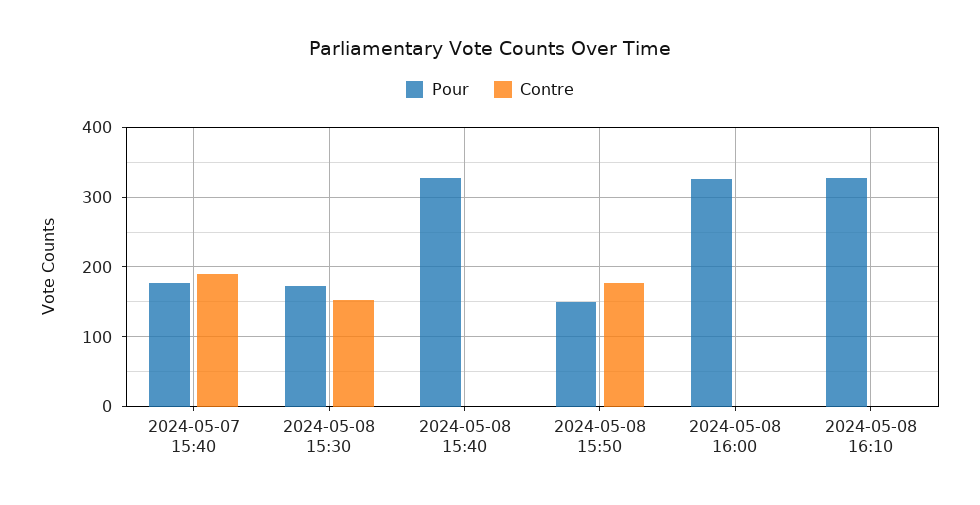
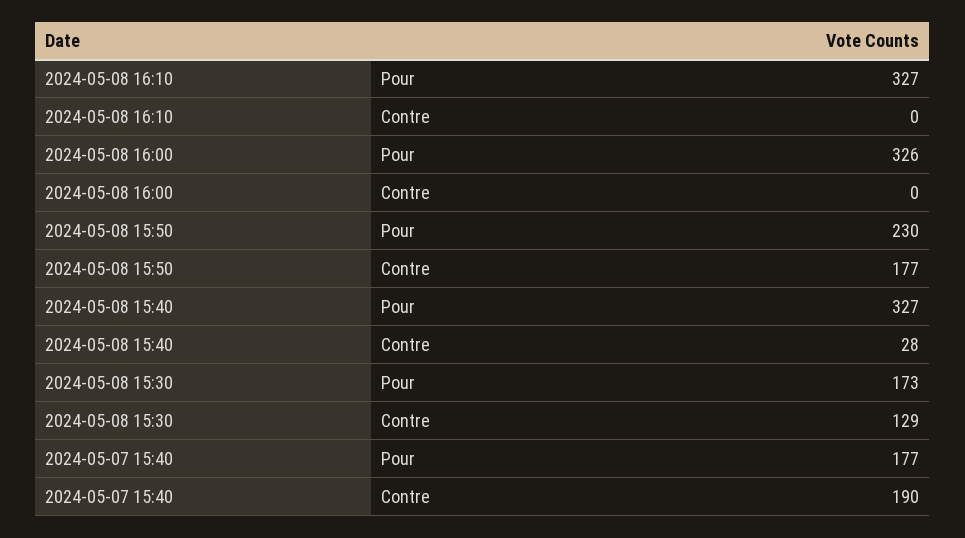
Contre, 2024-05-08 15:30: 150 -> 129
Contre, 2024-05-08 15:40: 0 -> 28
Pour, 2024-05-08 15:50: 150 -> 230

